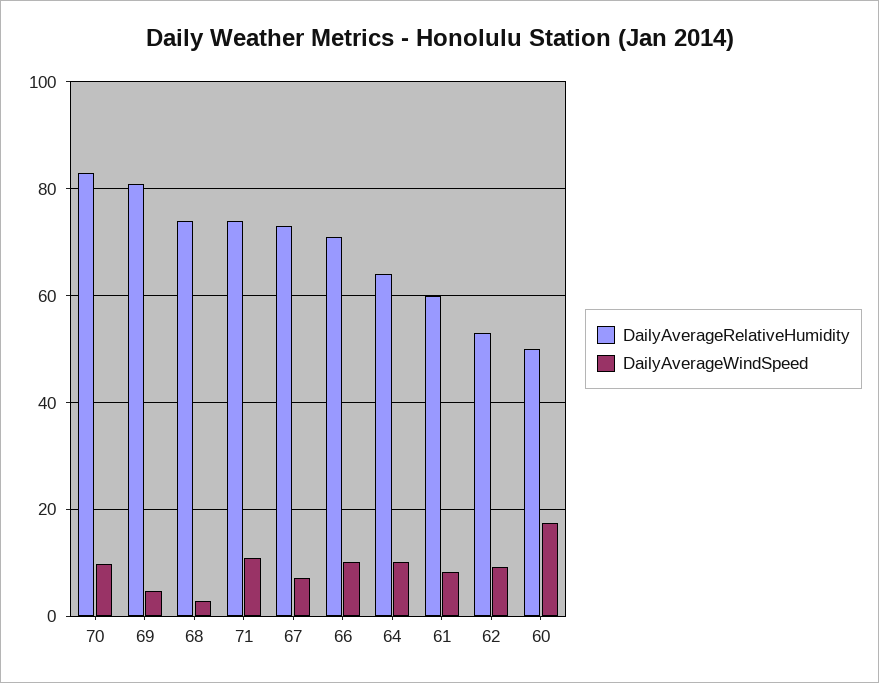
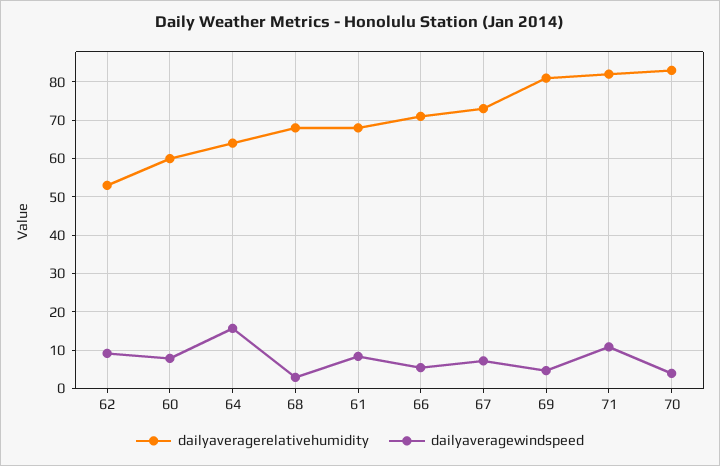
DailyAverageWindSpeed, 70: 10 -> 4
DailyAverageRelativeHumidity, 68: 74 -> 68
DailyAverageRelativeHumidity, 71: 74 -> 82
DailyAverageWindSpeed, 66: 10 -> 6
DailyAverageWindSpeed, 64: 10 -> 16
DailyAverageRelativeHumidity, 61: 60 -> 68
DailyAverageRelativeHumidity, 60: 50 -> 60
DailyAverageWindSpeed, 60: 18 -> 8

